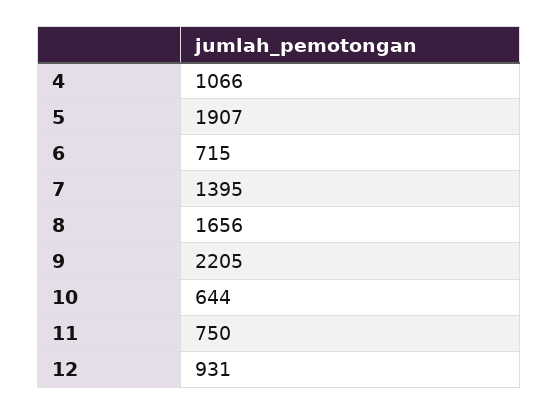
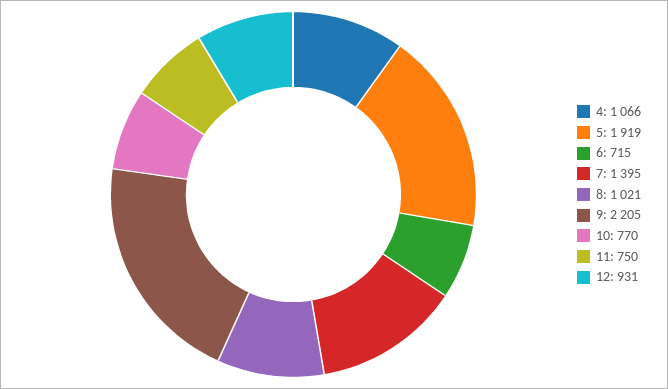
5: 1907 -> 1919
8: 1656 -> 1021
10: 644 -> 770

